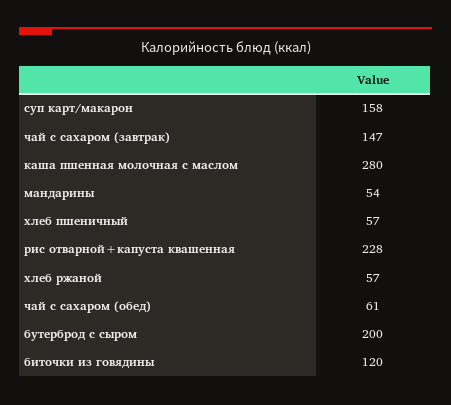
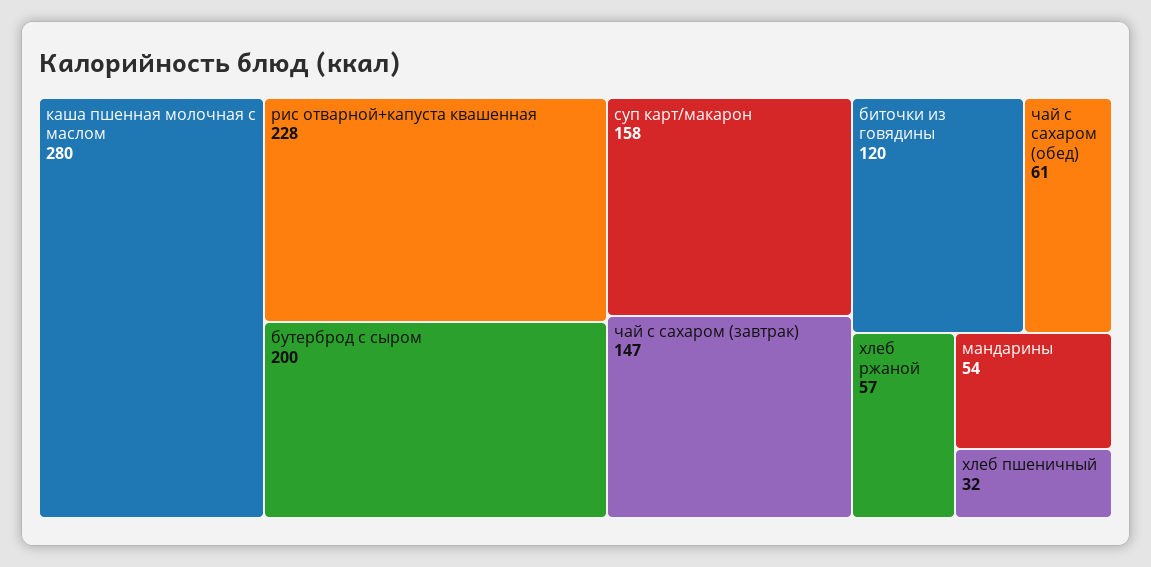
хлеб пшеничный: 57 -> 32

